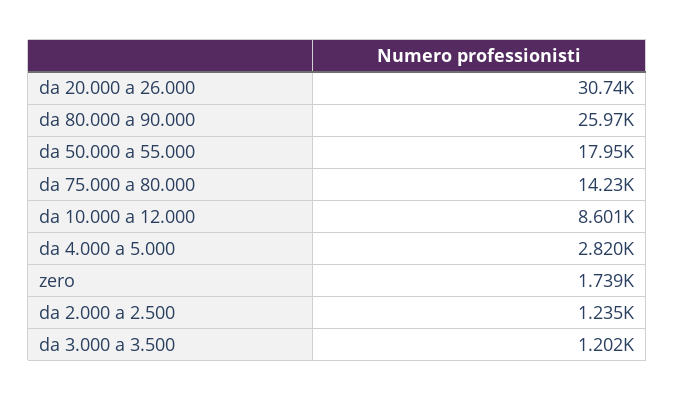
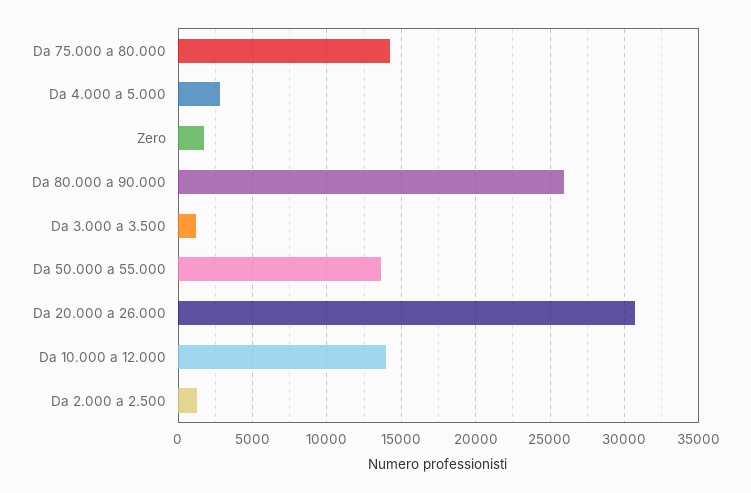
da 50.000 a 55.000: 17950 -> 13500
da 10.000 a 12.000: 8601 -> 14000

